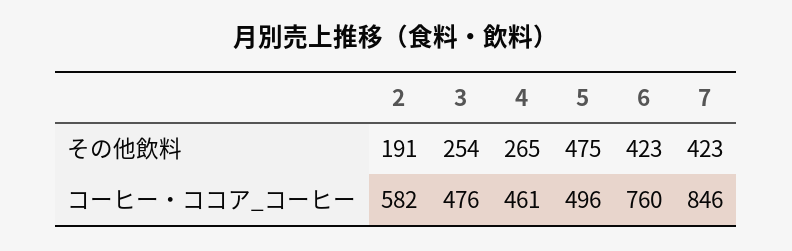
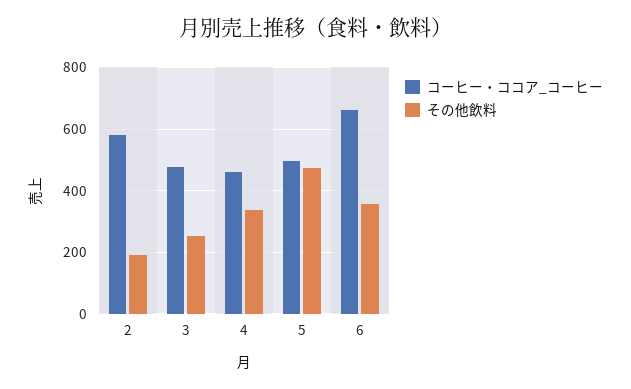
その他飲料, 4: 265 -> 340
その他飲料, 6: 423 -> 360
その他飲料, 7: 423 -> none
コーヒー・ココア_コーヒー, 6: 760 -> 660
コーヒー・ココア_コーヒー, 7: 846 -> none

